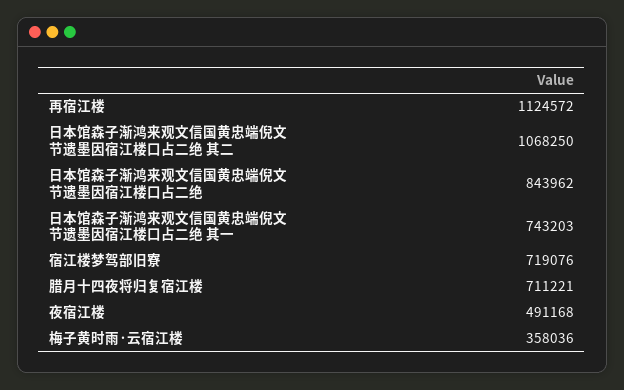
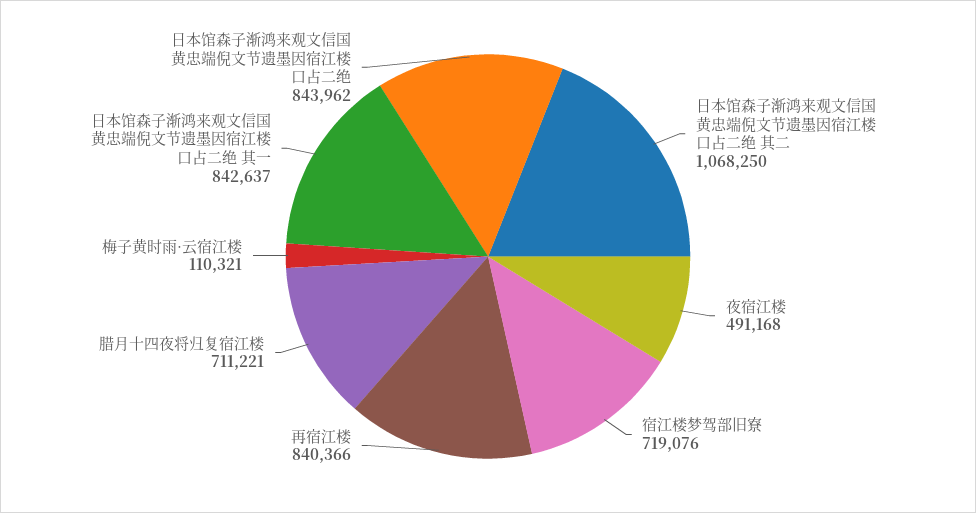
再宿江楼: 1124572 -> 840366
日本馆森子渐鸿来观文信国黄忠端倪文节遗墨因宿江楼口占二绝 其一: 743203 -> 842637
梅子黄时雨·云宿江楼: 358036 -> 110321

